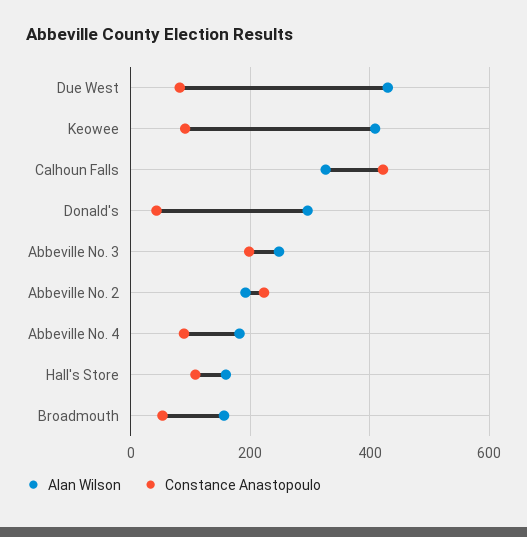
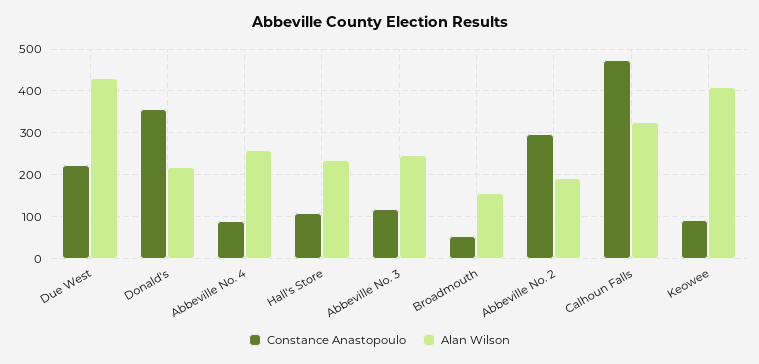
Constance Anastopoulo, Due West: 80 -> 220
Constance Anastopoulo, Calhoun Falls: 420 -> 480
Alan Wilson, Donald's: 300 -> 220
Constance Anastopoulo, Donald's: 40 -> 360
Constance Anastopoulo, Abbeville No. 3: 200 -> 120
Constance Anastopoulo, Abbeville No. 2: 220 -> 300
Alan Wilson, Abbeville No. 4: 180 -> 260
Alan Wilson, Hall's Store: 160 -> 240

